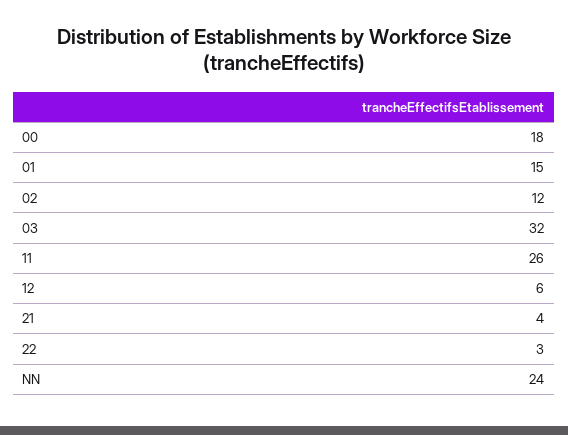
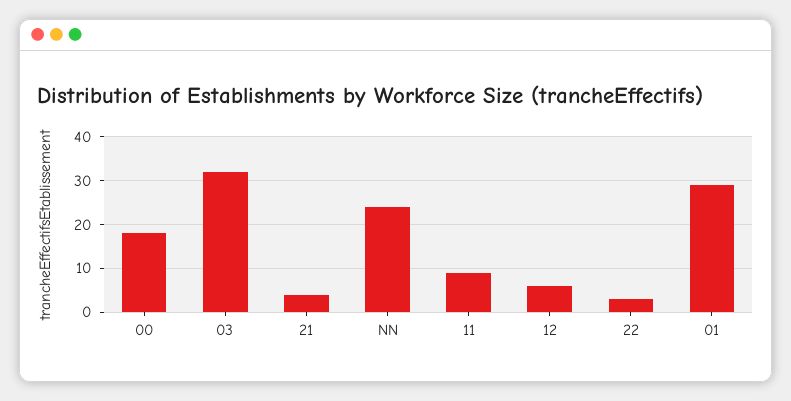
01: 15 -> 30
02: 12 -> none
11: 26 -> 10

